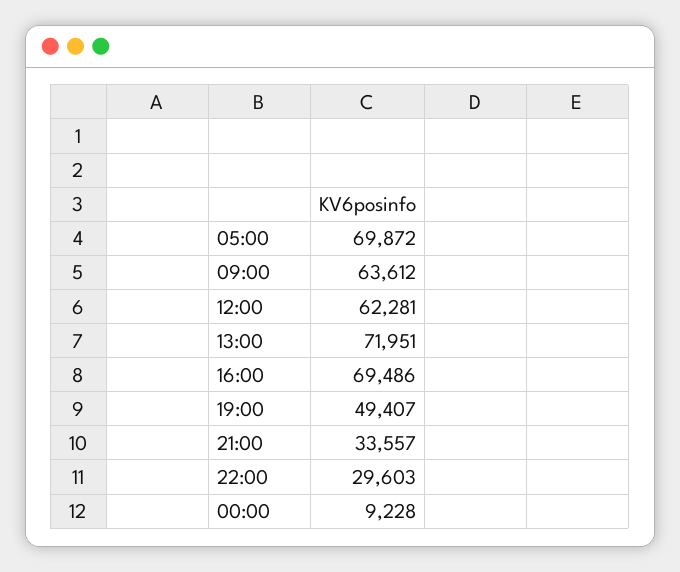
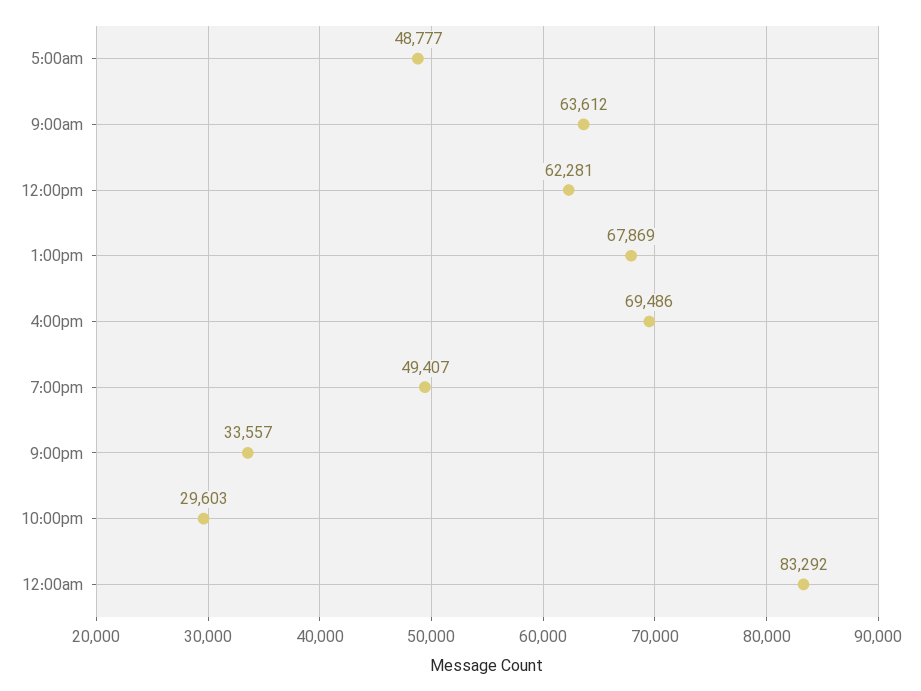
05:00: 69872 -> 48777
13:00: 71951 -> 67869
00:00: 9228 -> 83292

